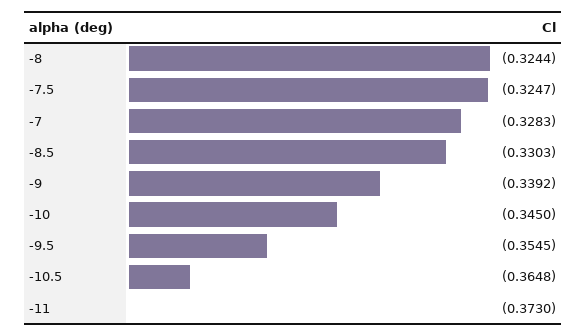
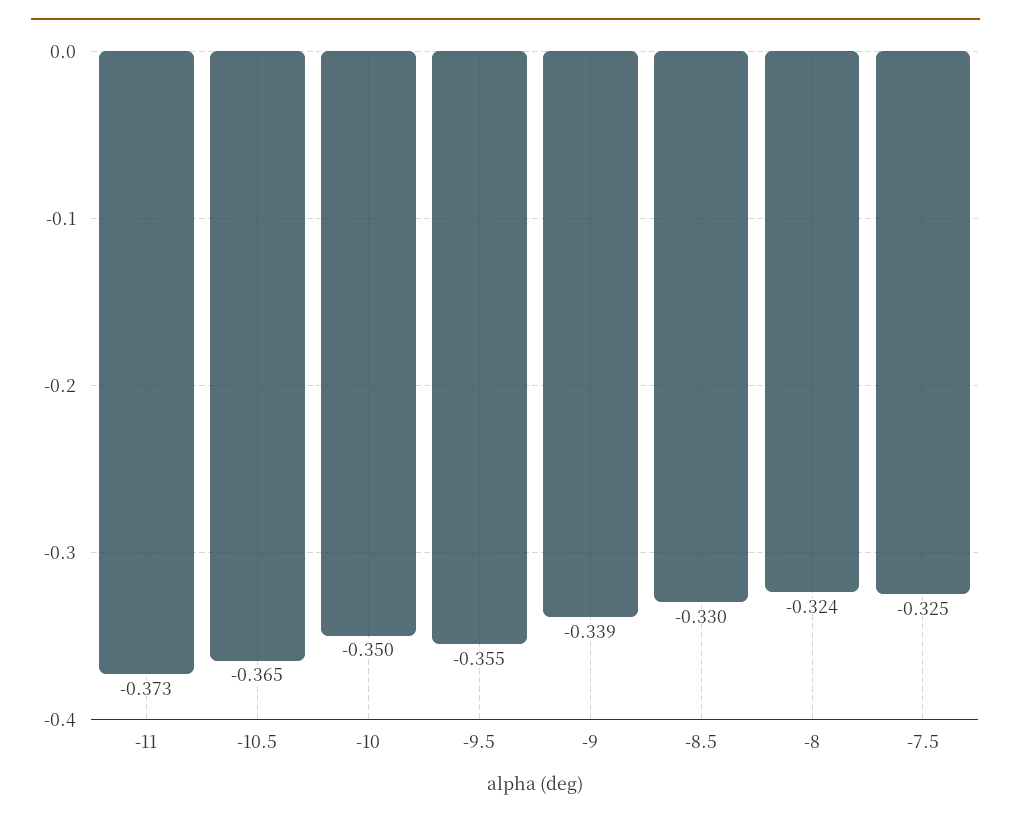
-7: -0.3283 -> none
-10: -0.345 -> -0.35

